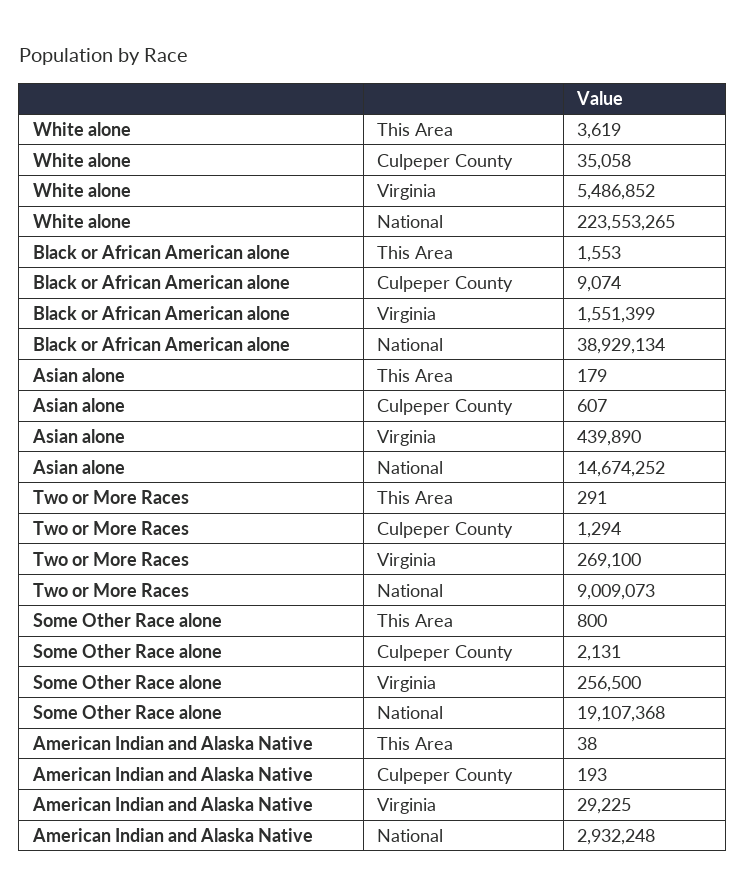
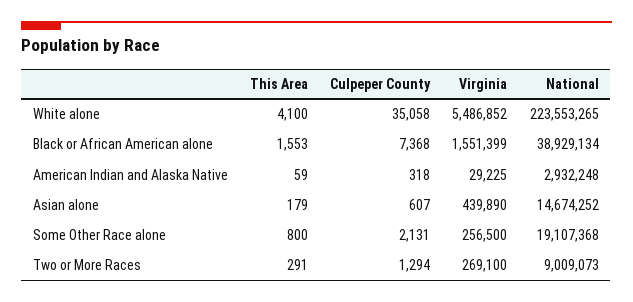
White alone, This Area: 3619 -> 4100
Black or African American alone, Culpeper County: 9074 -> 7368
American Indian and Alaska Native, This Area: 38 -> 59
American Indian and Alaska Native, Culpeper County: 193 -> 318

